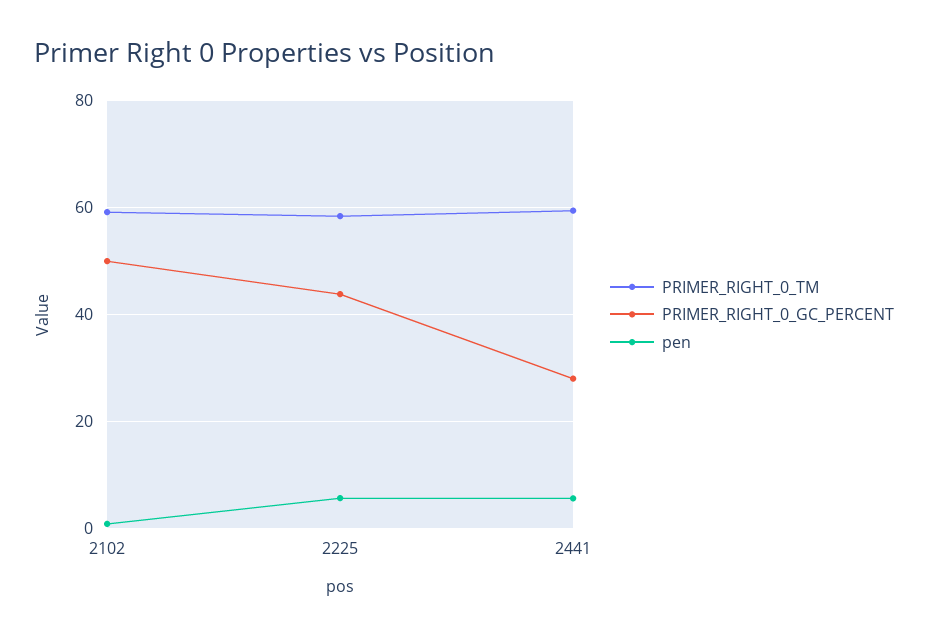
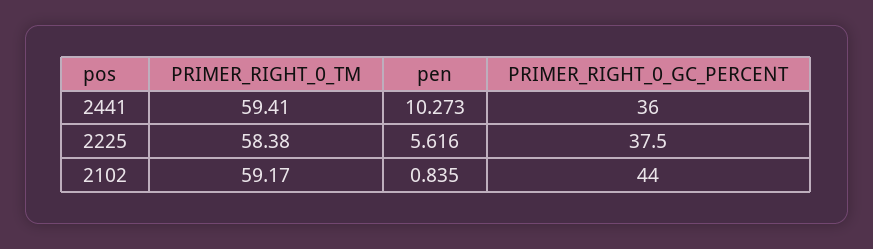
PRIMER_RIGHT_0_GC_PERCENT, 2102: 50 -> 44
PRIMER_RIGHT_0_GC_PERCENT, 2225: 44 -> 37.5
PRIMER_RIGHT_0_GC_PERCENT, 2441: 28 -> 36
pen, 2441: 6 -> 10.273

